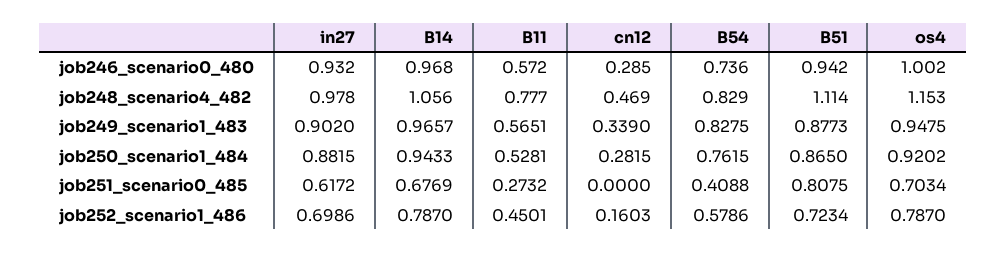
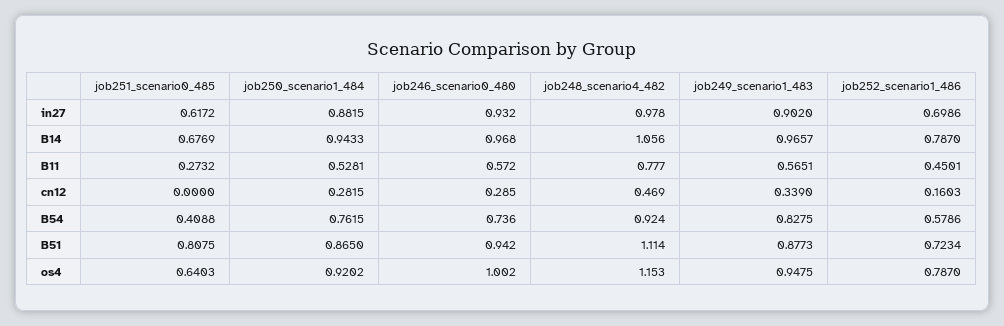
B54, job248_scenario4_482: 0.829 -> 0.924
os4, job251_scenario0_485: 0.7034 -> 0.6403

